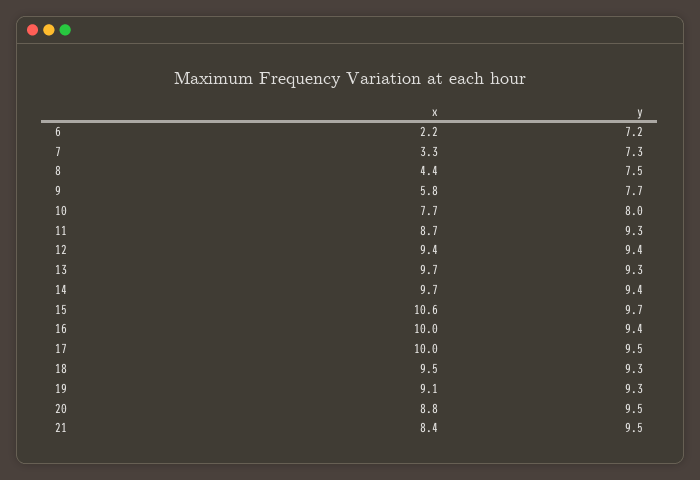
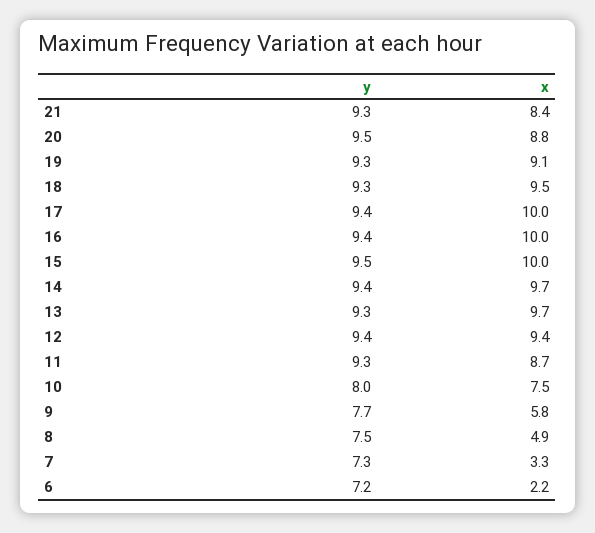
x, 8: 4.4 -> 4.9
x, 10: 7.7 -> 7.5
x, 15: 10.6 -> 10
y, 15: 9.7 -> 9.5
y, 17: 9.5 -> 9.4
y, 21: 9.5 -> 9.3

